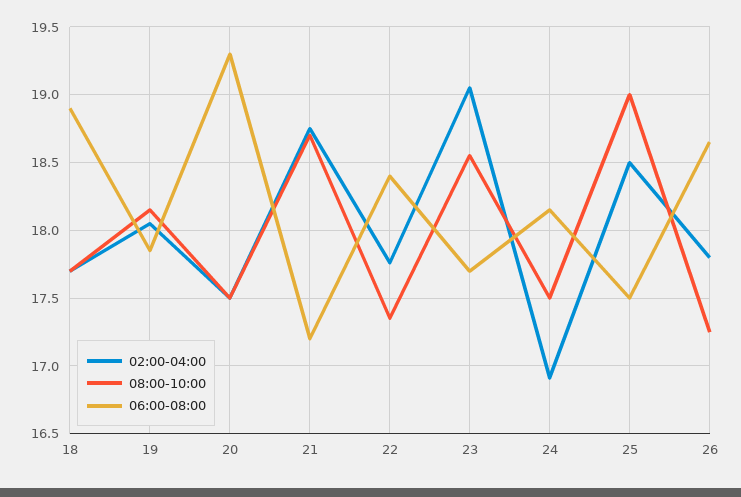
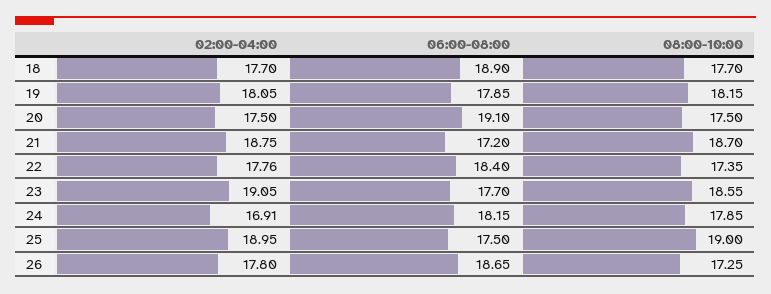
06:00-08:00, 20: 19.3 -> 19.1
08:00-10:00, 24: 17.5 -> 17.85
02:00-04:00, 25: 18.5 -> 18.95

